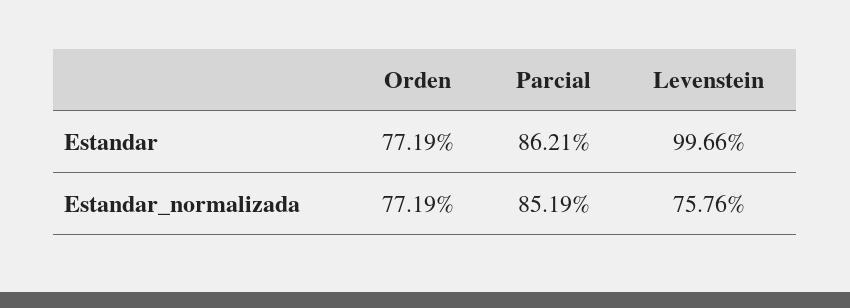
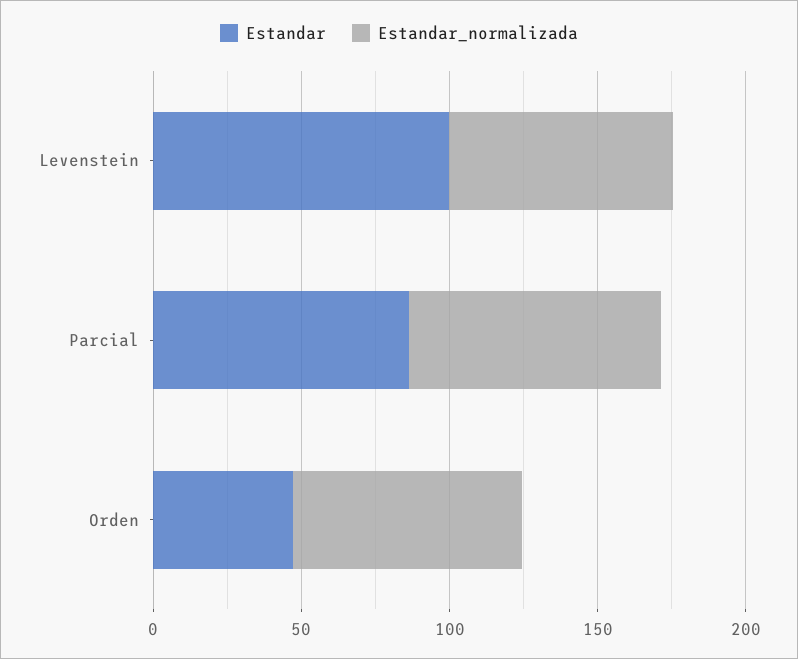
Estandar, Orden: 77.19 -> 50

